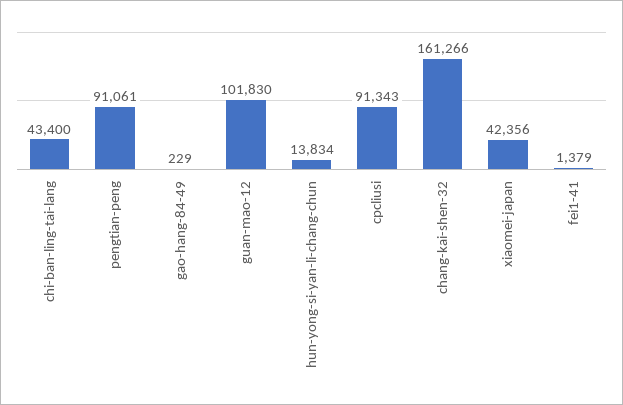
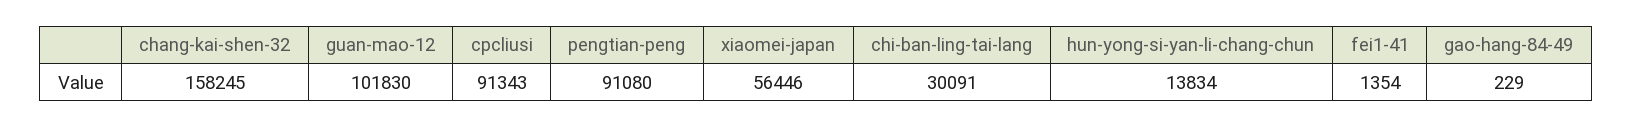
chi-ban-ling-tai-lang: 43400 -> 30091
pengtian-peng: 91061 -> 91080
chang-kai-shen-32: 161266 -> 158245
xiaomei-japan: 42356 -> 56446
fei1-41: 1379 -> 1354

